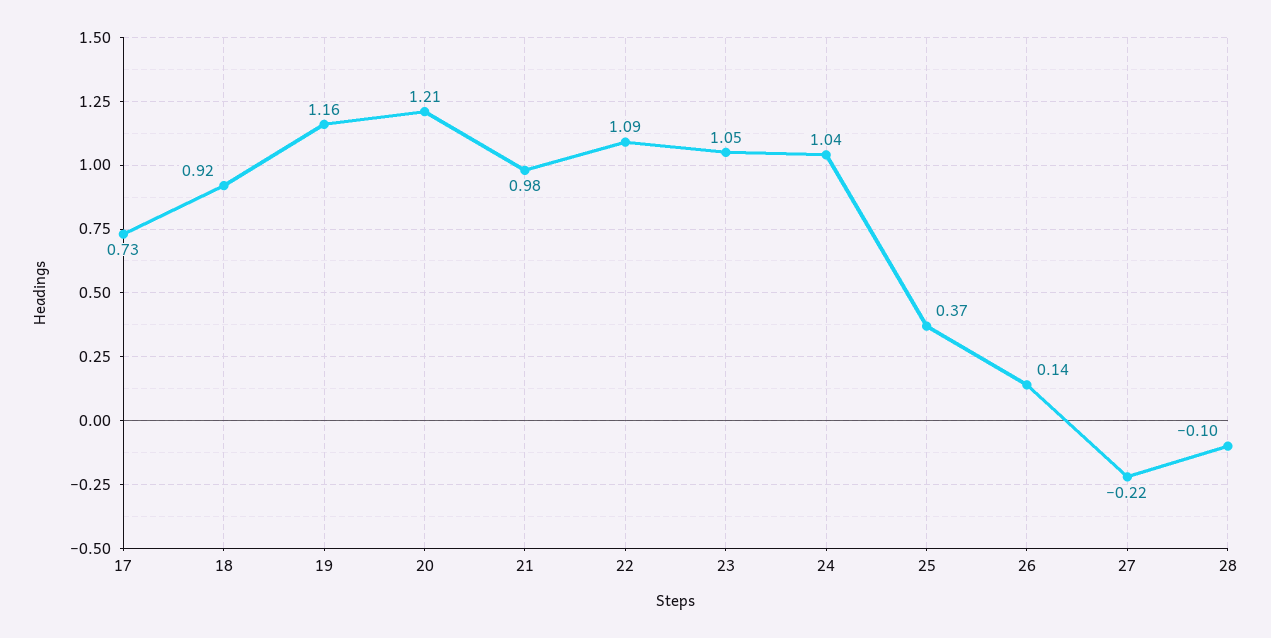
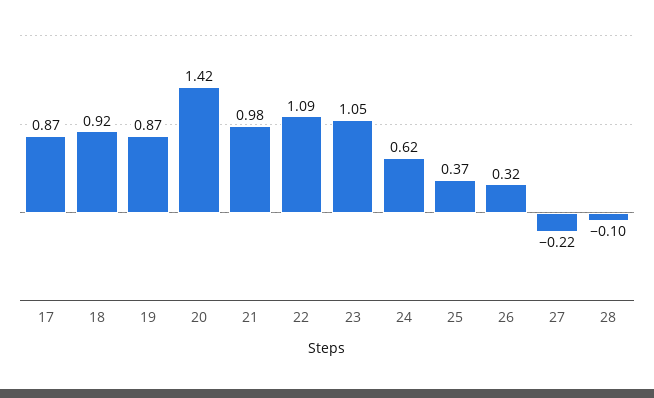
17: 0.73 -> 0.87
19: 1.16 -> 0.87
20: 1.21 -> 1.42
24: 1.04 -> 0.62
26: 0.14 -> 0.32

